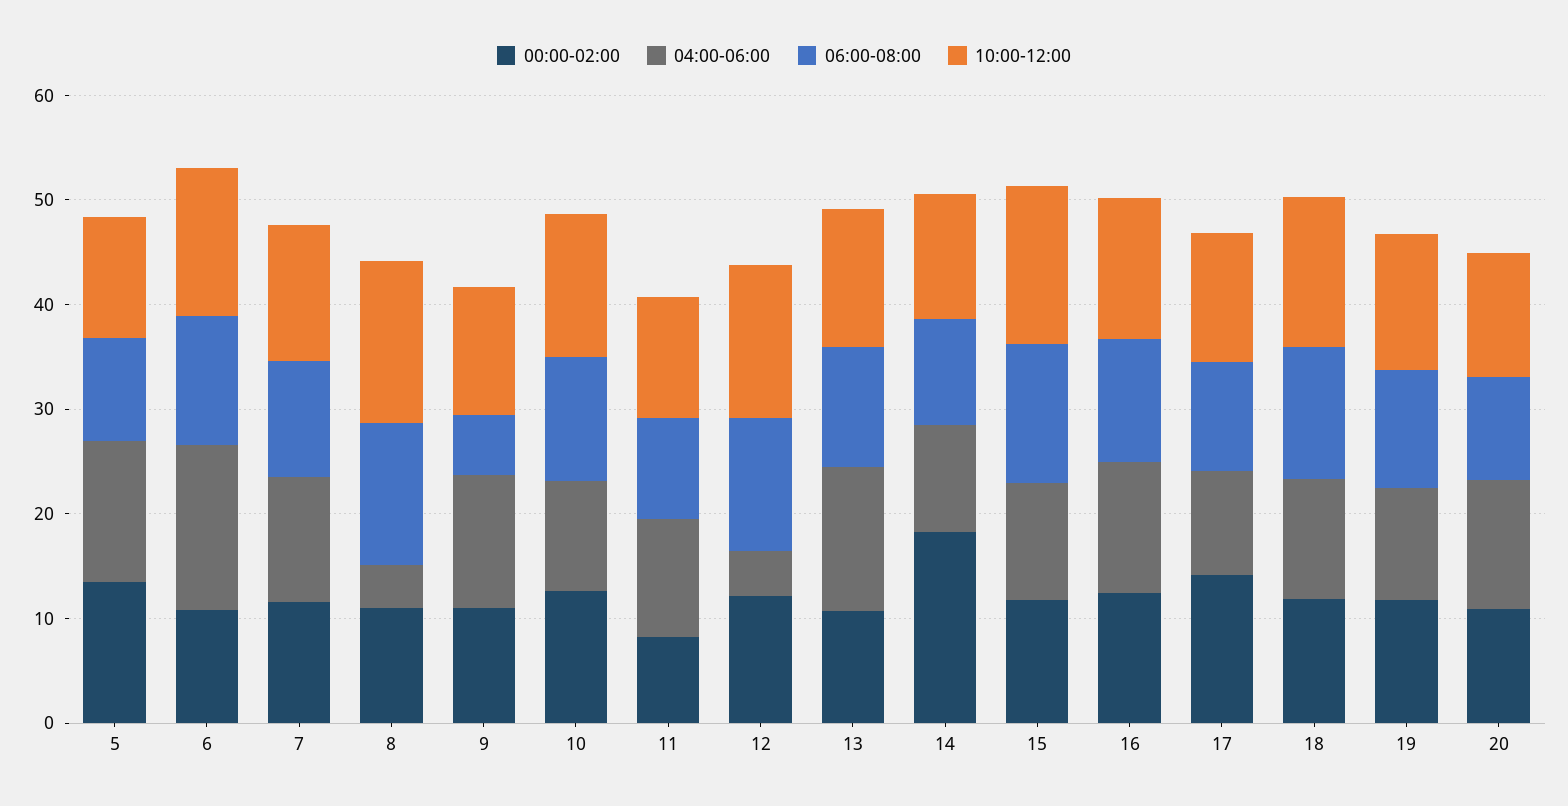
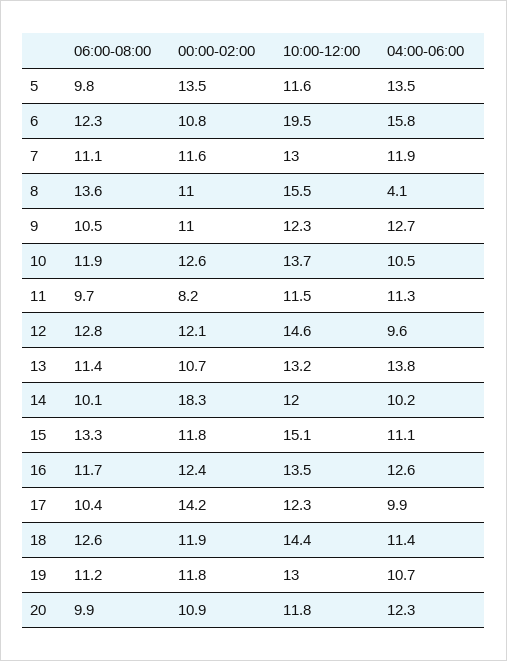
10:00-12:00, 6: 14 -> 19.5
06:00-08:00, 9: 6 -> 10.5
04:00-06:00, 12: 4 -> 9.6

